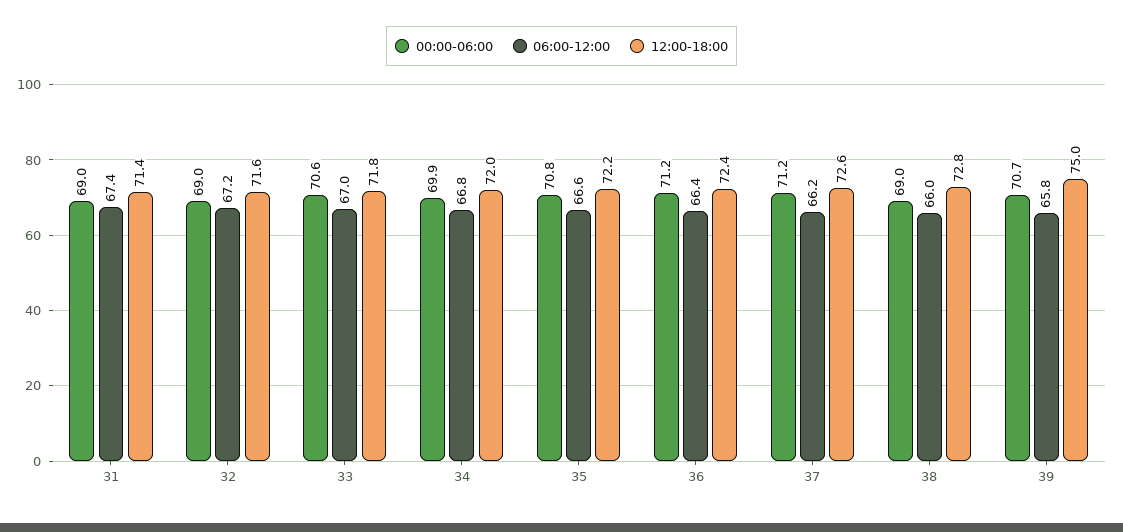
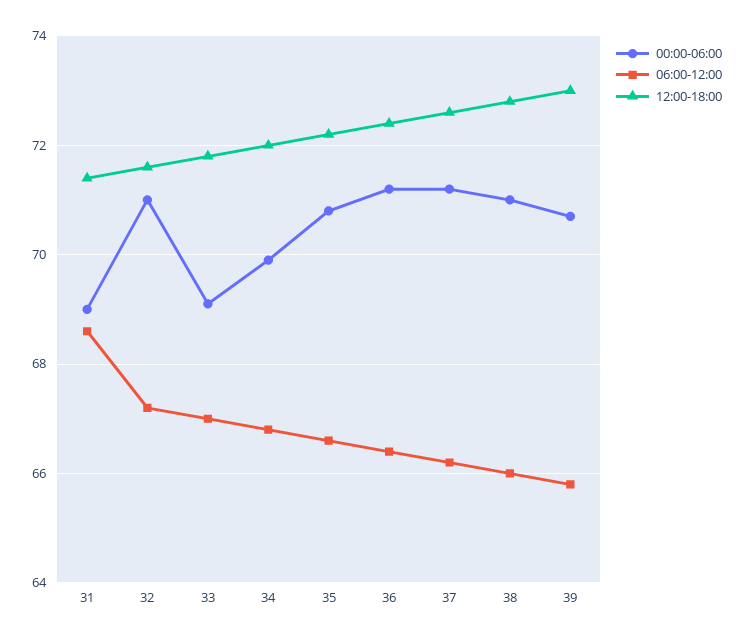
06:00-12:00, 31: 67.4 -> 68.5
00:00-06:00, 32: 69 -> 71
00:00-06:00, 33: 70.6 -> 69
00:00-06:00, 38: 69 -> 71
12:00-18:00, 39: 75 -> 73

